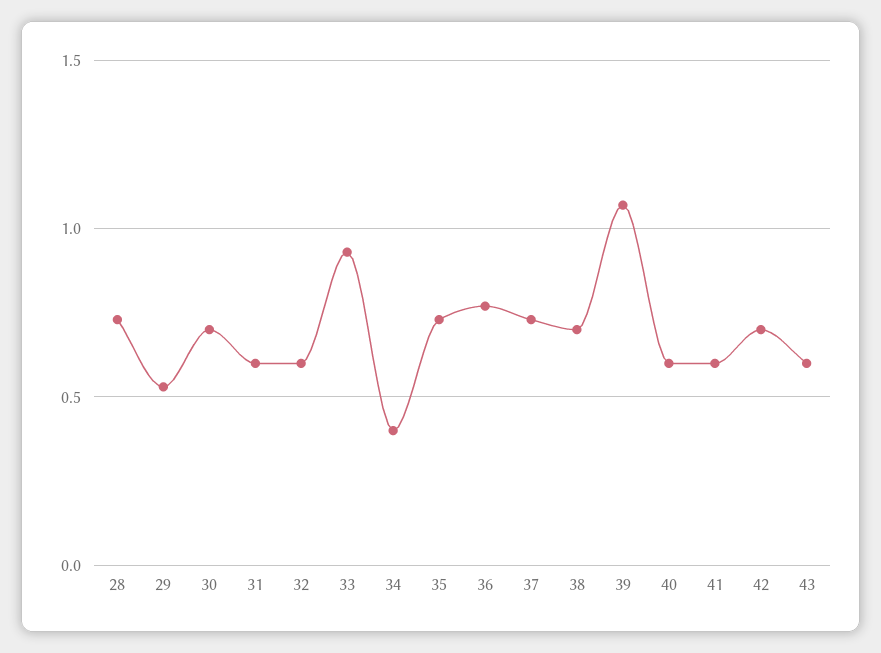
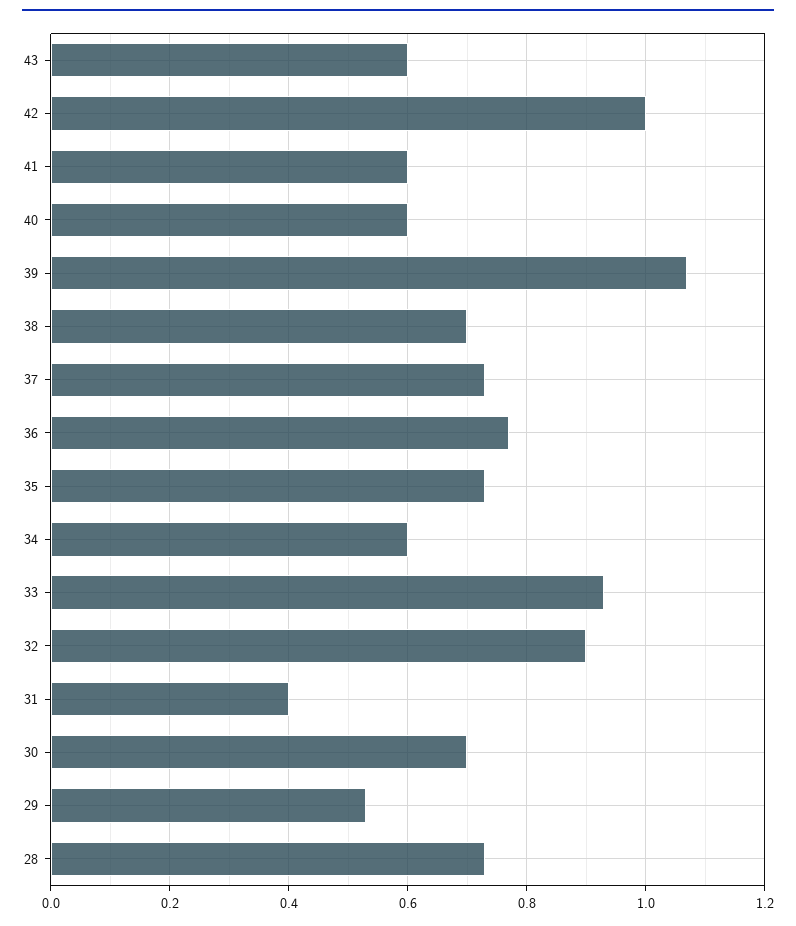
31: 0.6 -> 0.4
32: 0.6 -> 0.9
34: 0.4 -> 0.6
42: 0.7 -> 1

